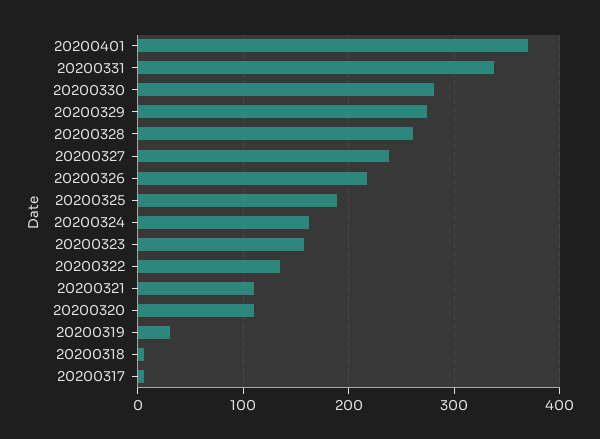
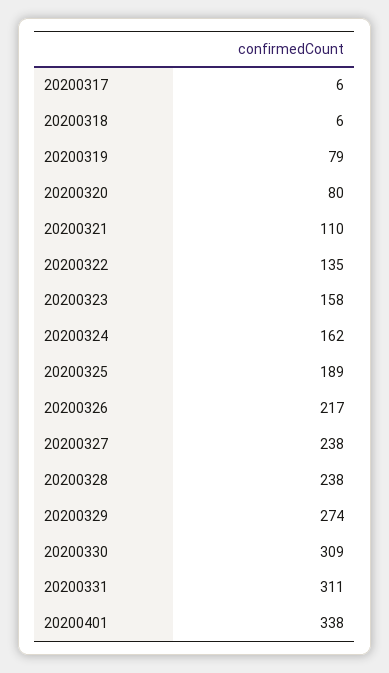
20200401: 370 -> 338
20200331: 340 -> 311
20200330: 280 -> 309
20200328: 260 -> 238
20200320: 110 -> 80
20200319: 30 -> 79

